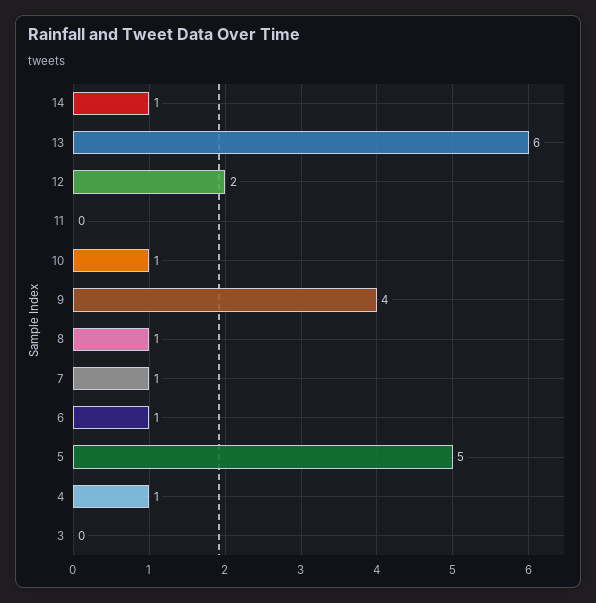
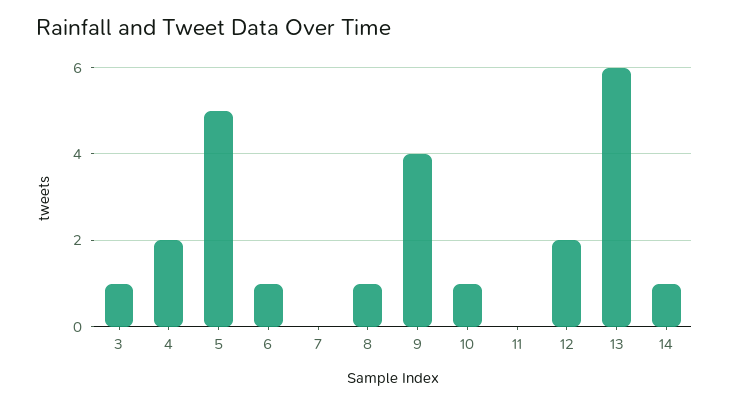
7: 1 -> 0
4: 1 -> 2
3: 0 -> 1

